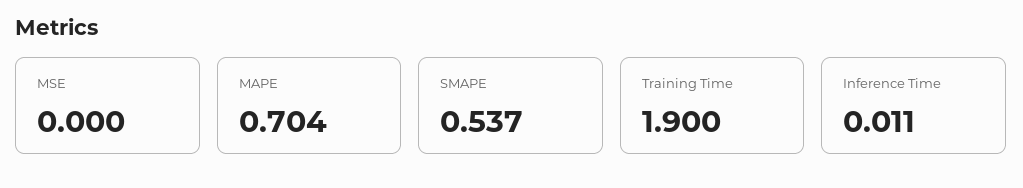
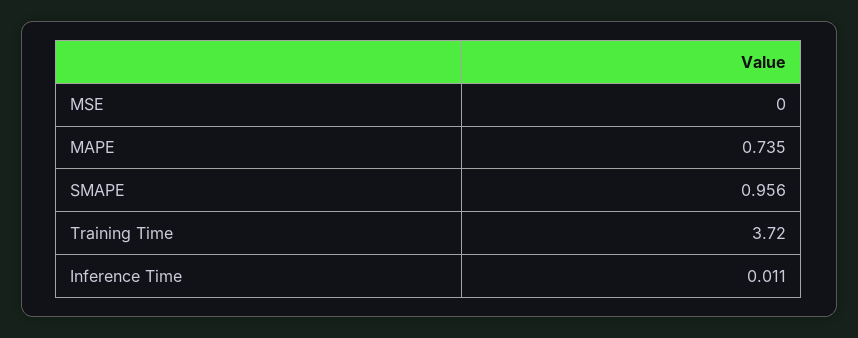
MAPE: 0.704 -> 0.735
SMAPE: 0.537 -> 0.956
Training Time: 1.9 -> 3.72

